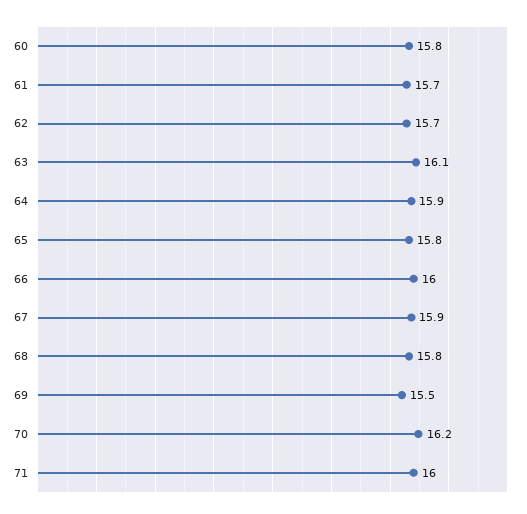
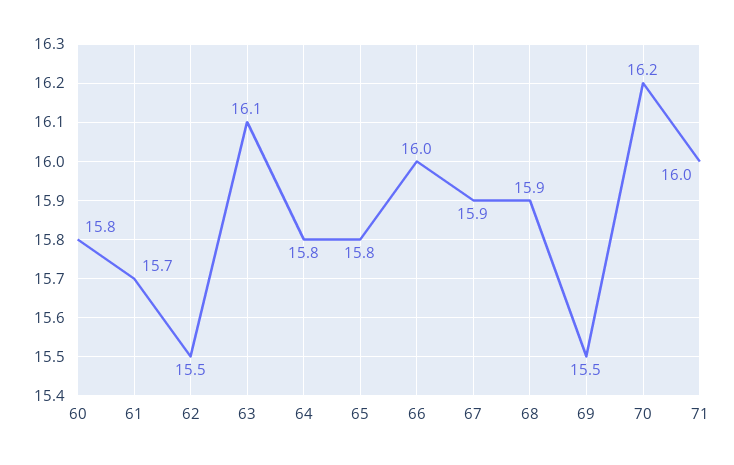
62: 15.7 -> 15.5
64: 15.9 -> 15.8
68: 15.8 -> 15.9

